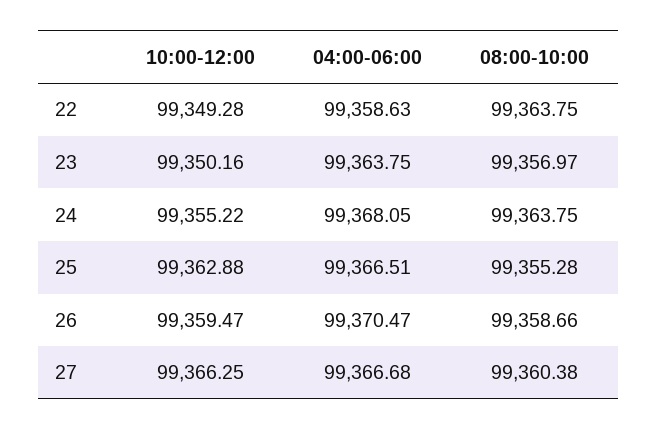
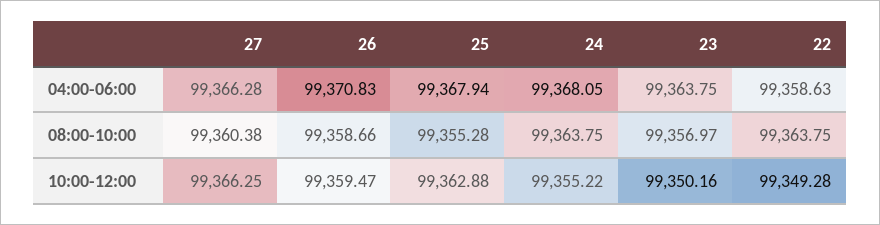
04:00-06:00, 25: 99366.51 -> 99367.94
04:00-06:00, 26: 99370.47 -> 99370.83
04:00-06:00, 27: 99366.68 -> 99366.28

